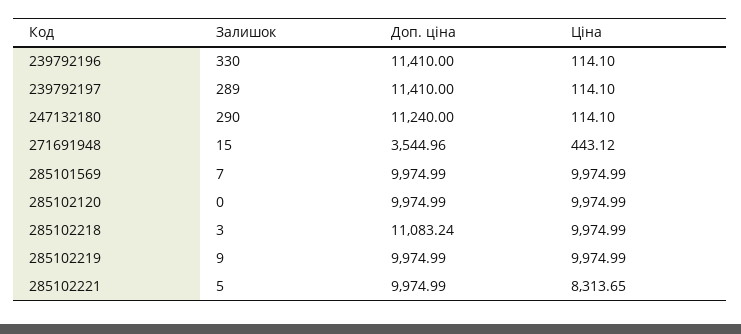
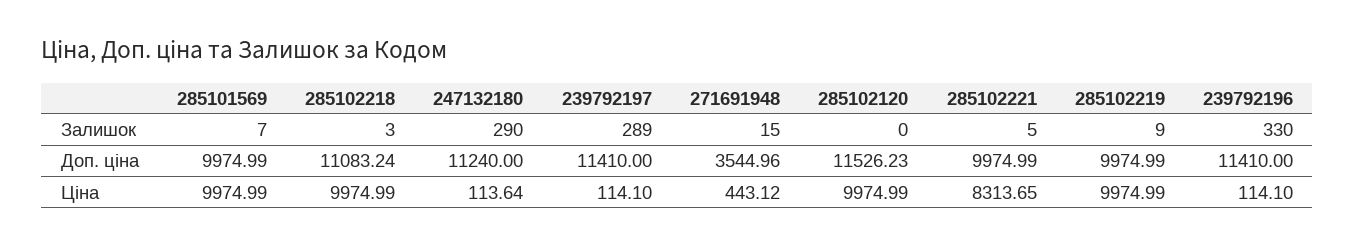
Ціна, 247132180: 114.1 -> 113.64
Доп. ціна, 285102120: 9974.99 -> 11526.23

